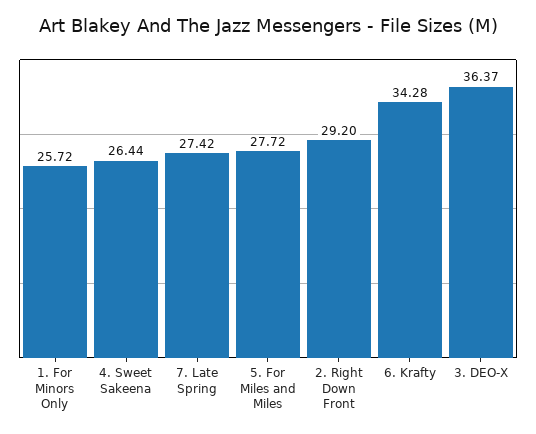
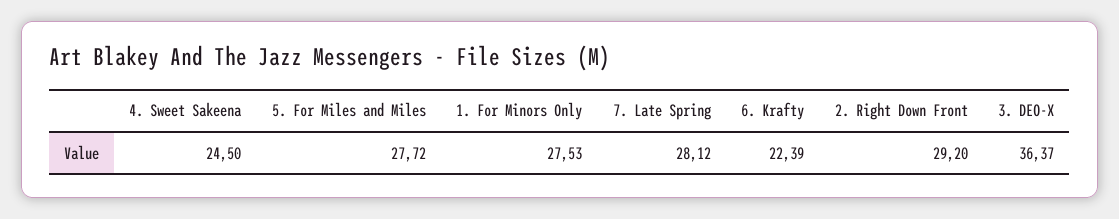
1. For Minors Only: 25.72 -> 27.53
4. Sweet Sakeena: 26.44 -> 24.5
7. Late Spring: 27.42 -> 28.12
6. Krafty: 34.28 -> 22.39

